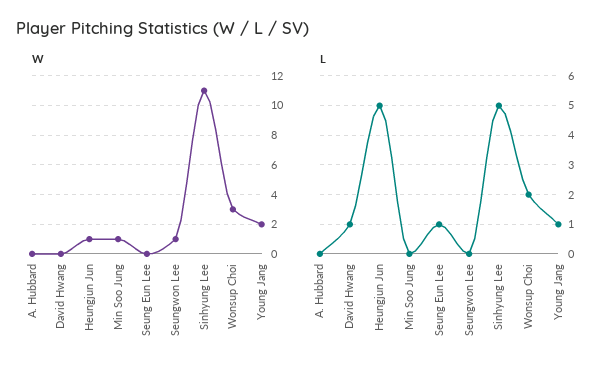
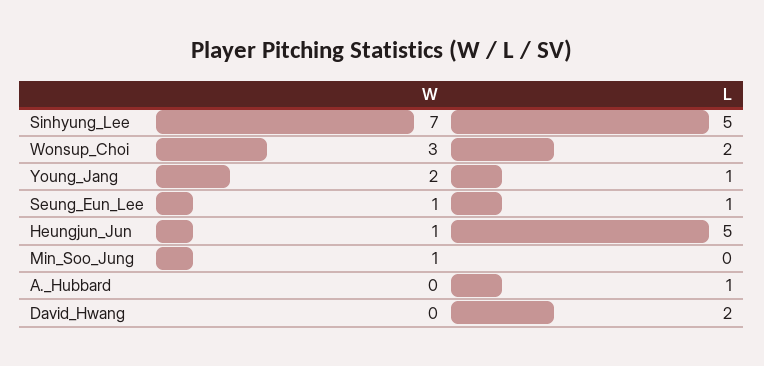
W, Seung Eun Lee: 0 -> 1
W, Seungwon Lee: 1 -> none
W, Sinhyung Lee: 11 -> 7
L, A. Hubbard: 0 -> 1
L, David Hwang: 1 -> 2
L, Seungwon Lee: 0 -> none

